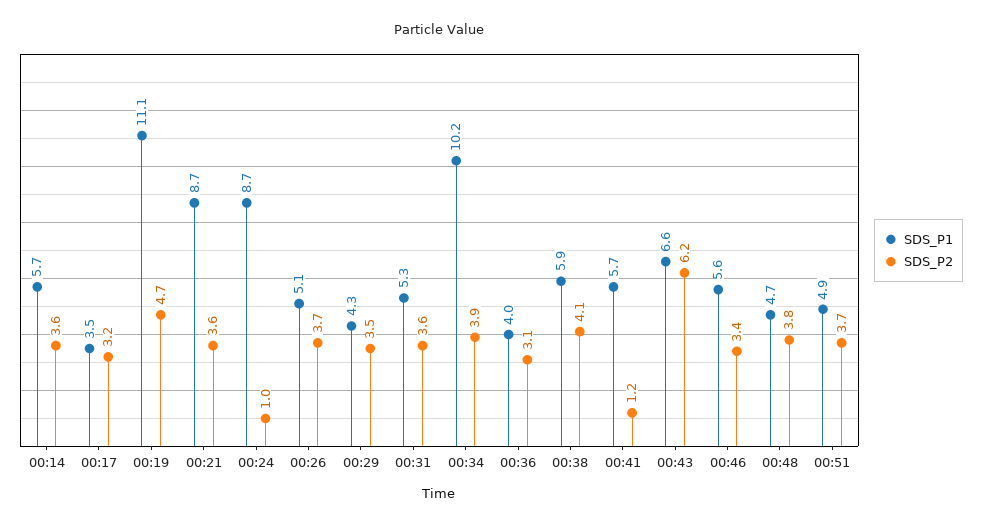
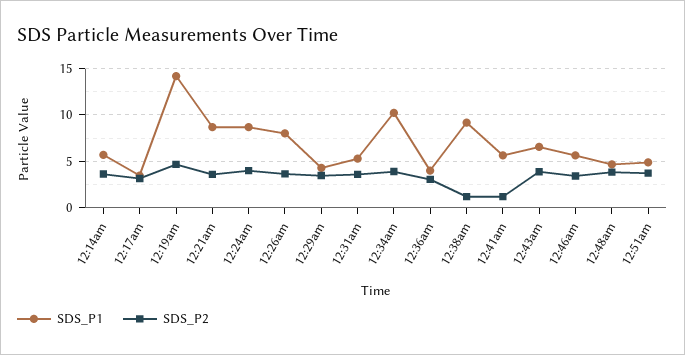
SDS_P1, 00:19: 11.1 -> 14
SDS_P2, 00:24: 1 -> 4
SDS_P1, 00:26: 5.1 -> 8
SDS_P1, 00:38: 5.9 -> 9
SDS_P2, 00:38: 4.1 -> 1
SDS_P2, 00:43: 6.2 -> 4

